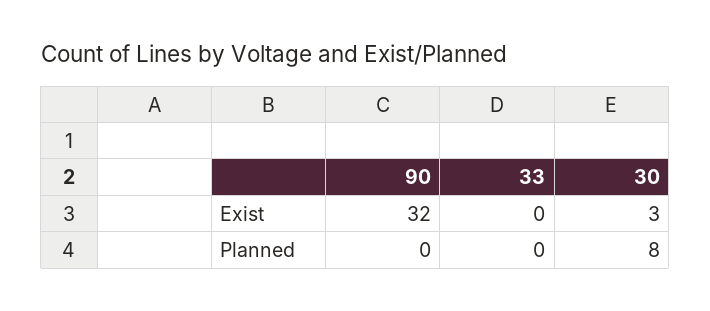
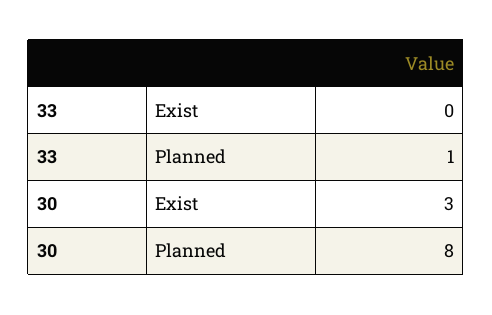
90, Exist: 32 -> none
90, Planned: 0 -> none
33, Planned: 0 -> 1

